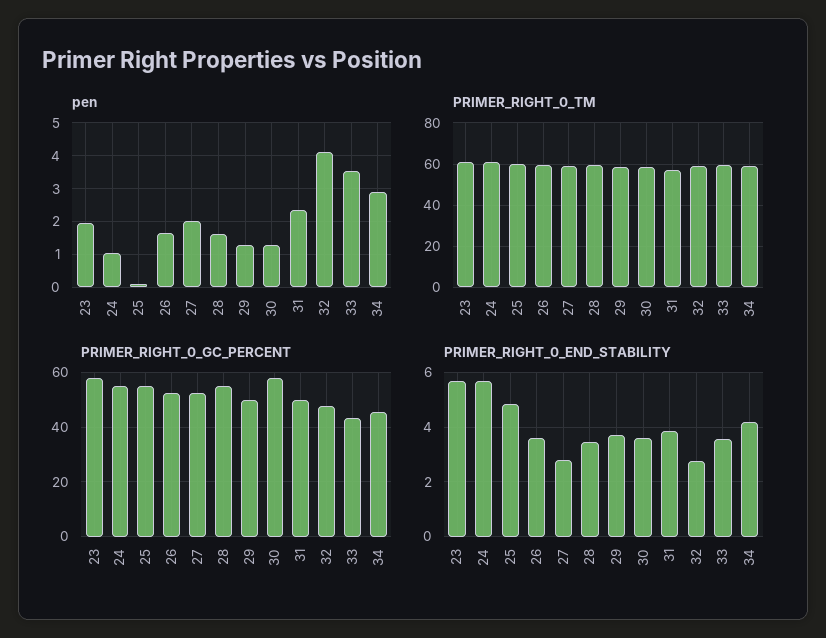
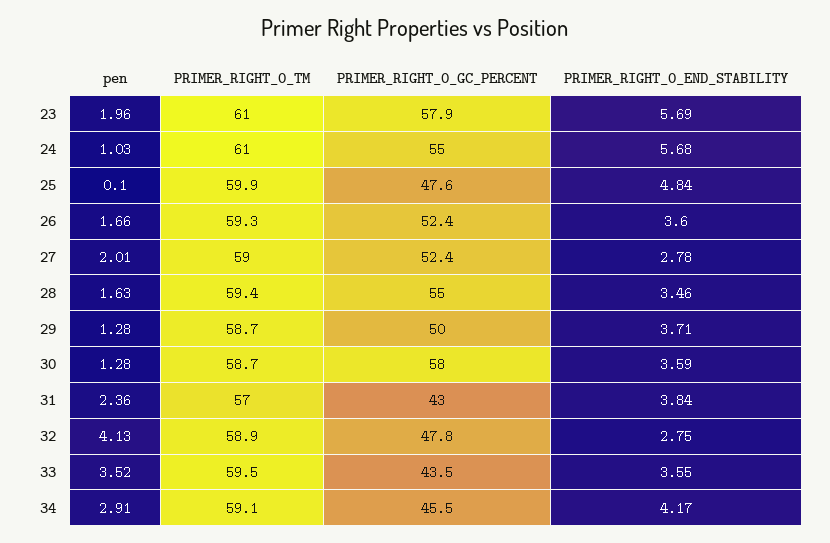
PRIMER_RIGHT_0_GC_PERCENT, 25: 55 -> 47.6
PRIMER_RIGHT_0_GC_PERCENT, 31: 50 -> 43

